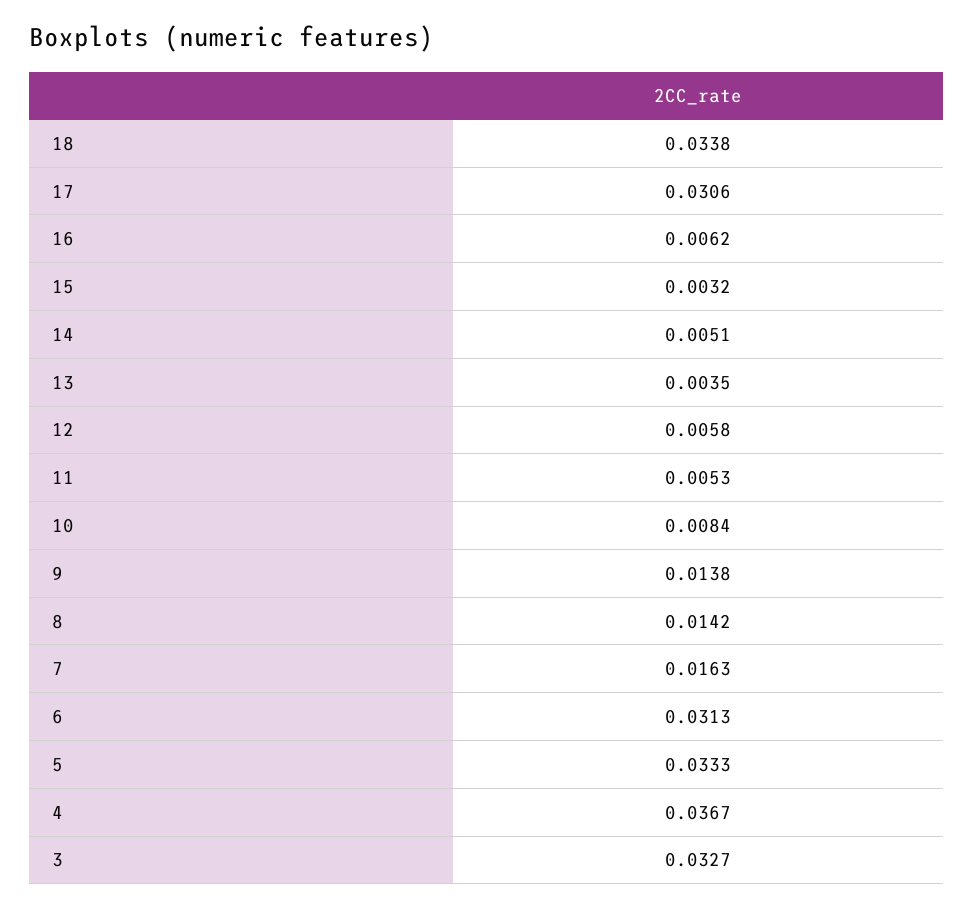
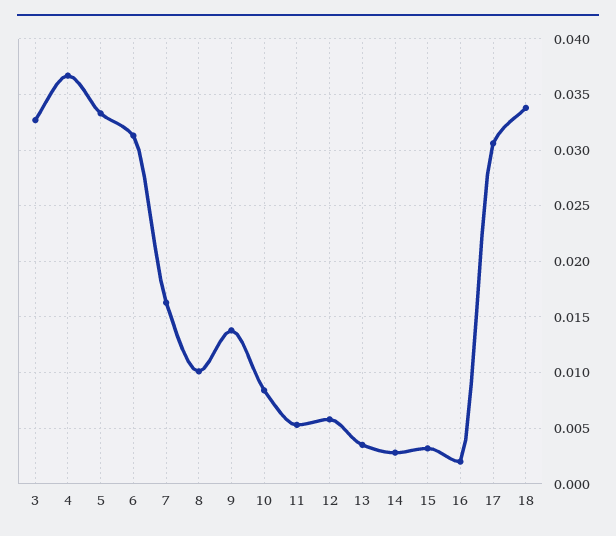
16: 0.0062 -> 0.002
14: 0.0051 -> 0.003
8: 0.0142 -> 0.01

